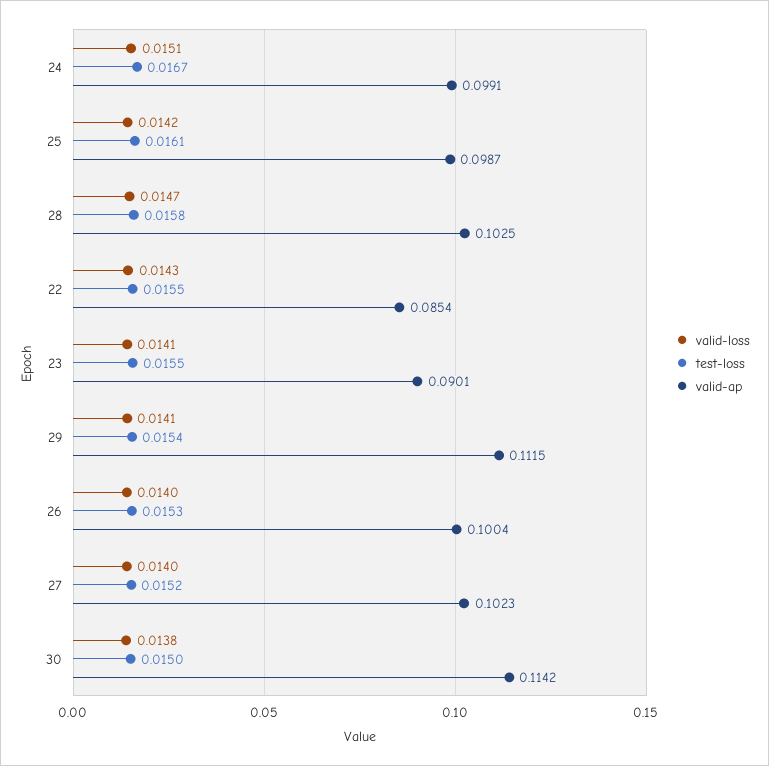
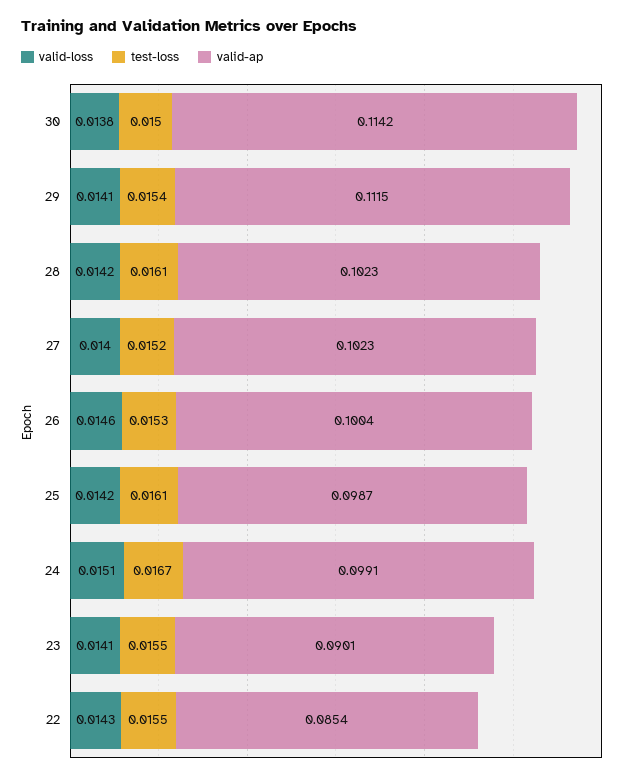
valid-loss, 28: 0.0147 -> 0.0142
test-loss, 28: 0.0158 -> 0.0161
valid-ap, 28: 0.1025 -> 0.1023
valid-loss, 26: 0.014 -> 0.0146

